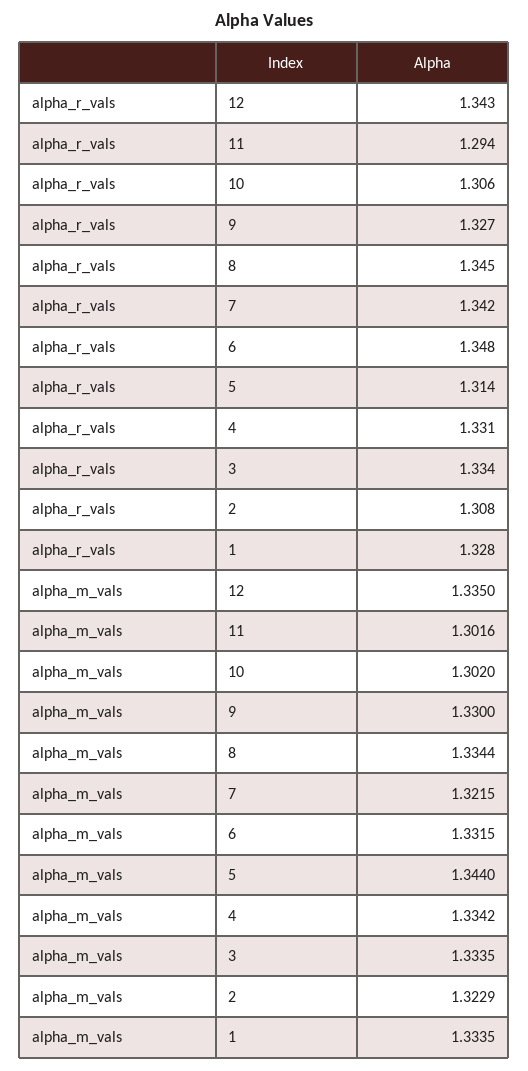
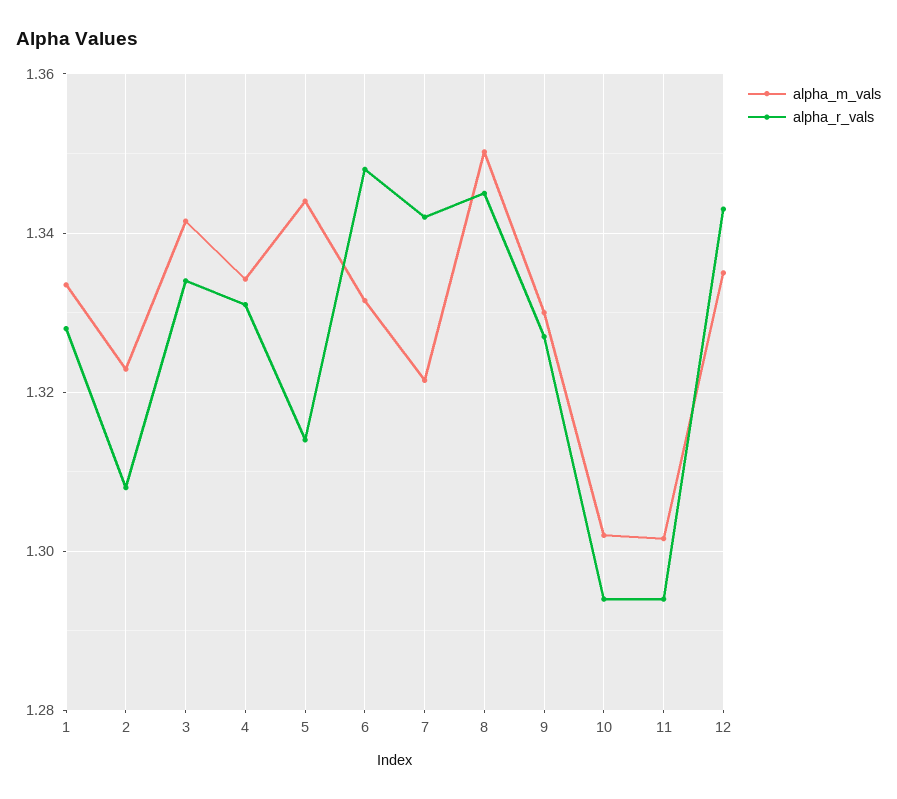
alpha_r_vals, 10: 1.306 -> 1.294
alpha_m_vals, 8: 1.3344 -> 1.35
alpha_m_vals, 3: 1.3335 -> 1.342

